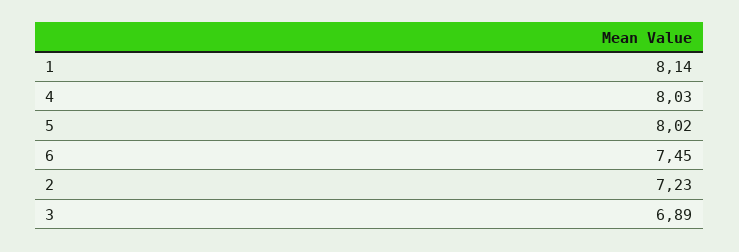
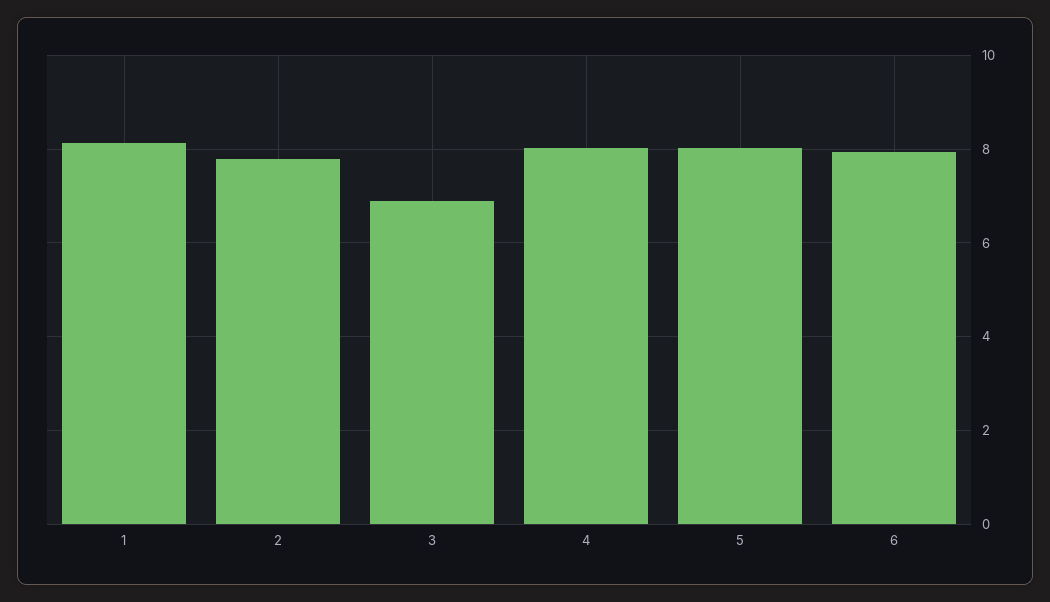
6: 7.45 -> 8
2: 7.23 -> 7.8

